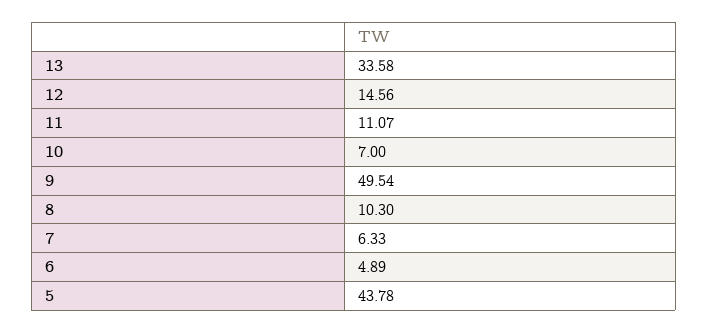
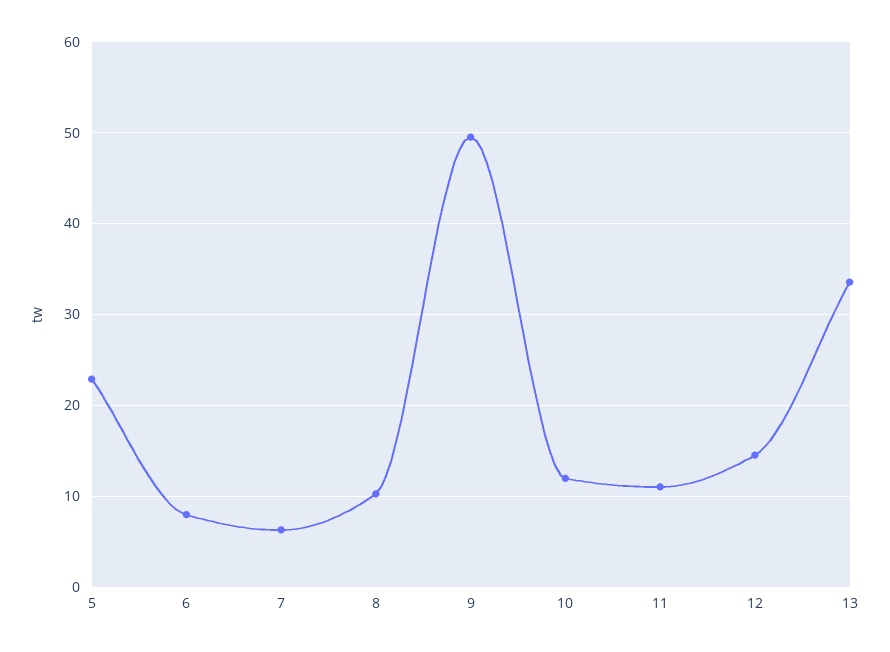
10: 7 -> 12
6: 4.89 -> 8
5: 43.78 -> 23

